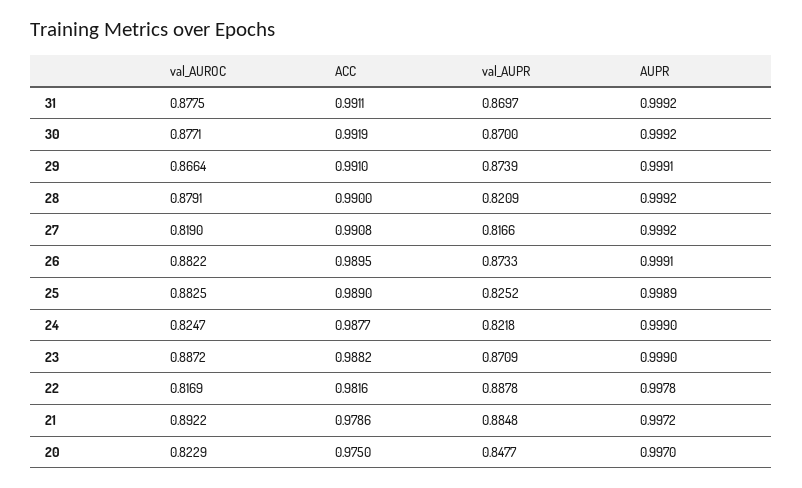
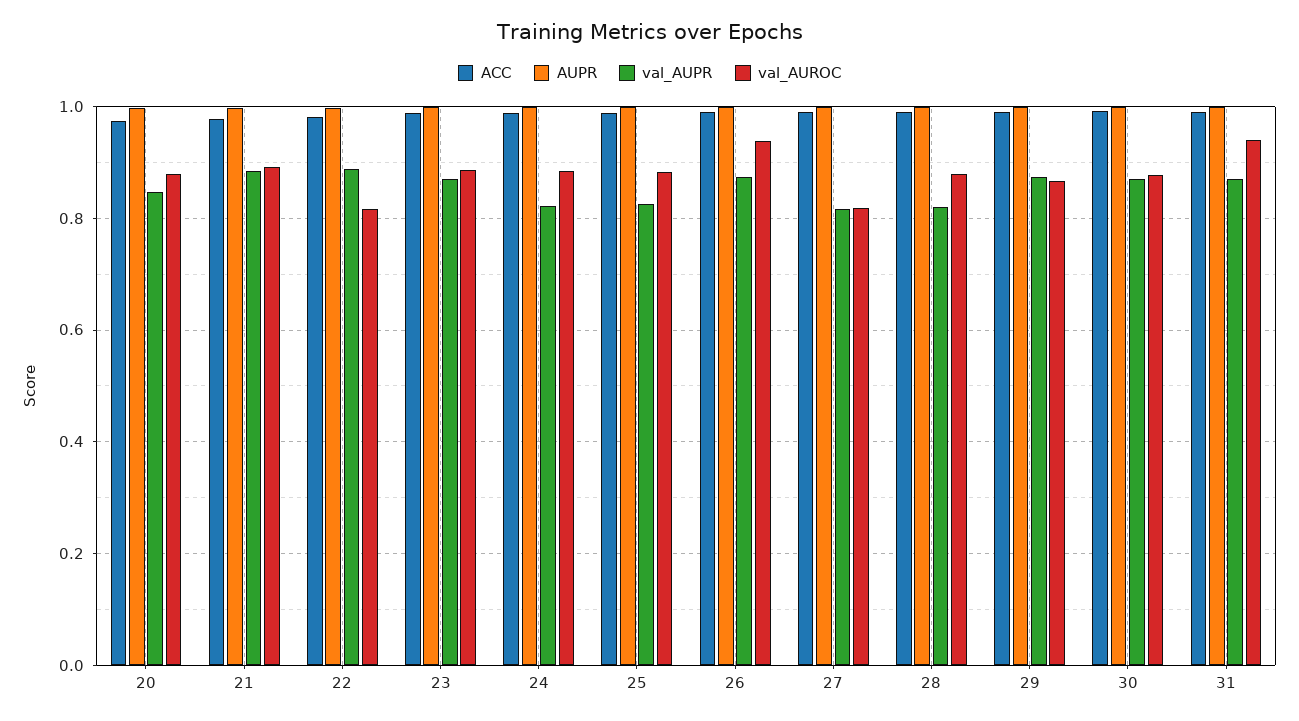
val_AUROC, 31: 0.8775 -> 0.94
val_AUROC, 26: 0.8822 -> 0.94
val_AUROC, 24: 0.8247 -> 0.88
val_AUROC, 20: 0.8229 -> 0.88

